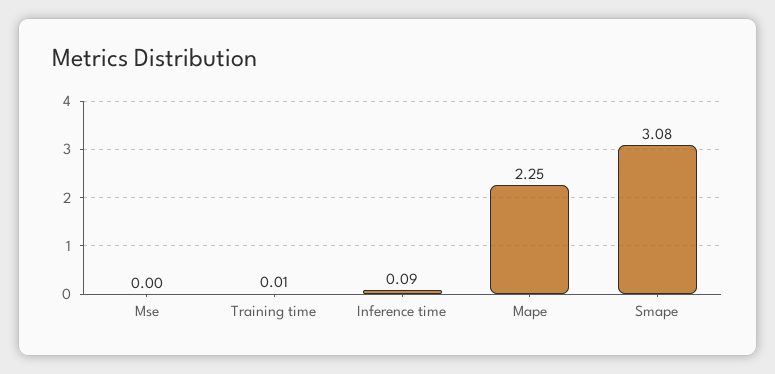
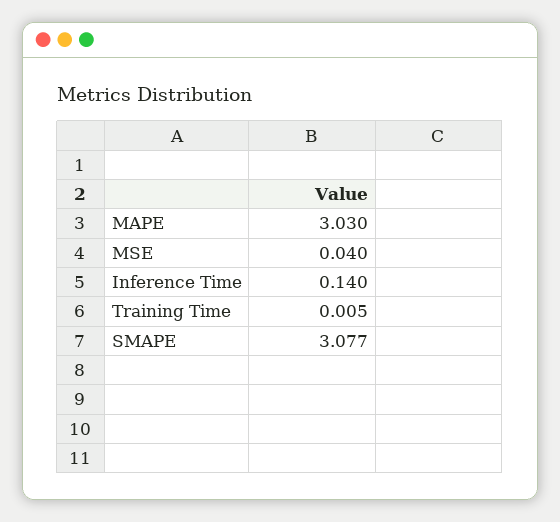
Mse: 0 -> 0.04
Inference time: 0.09 -> 0.14
Mape: 2.25 -> 3.03

